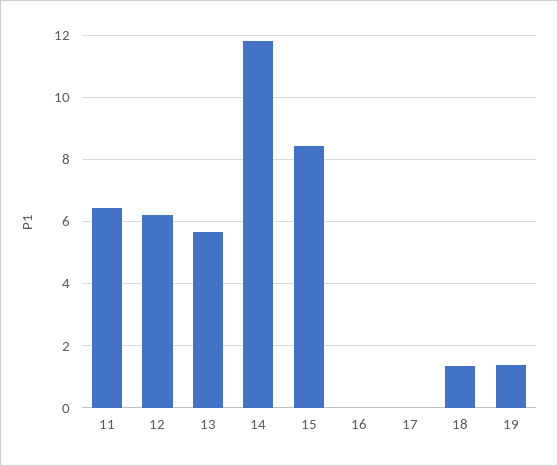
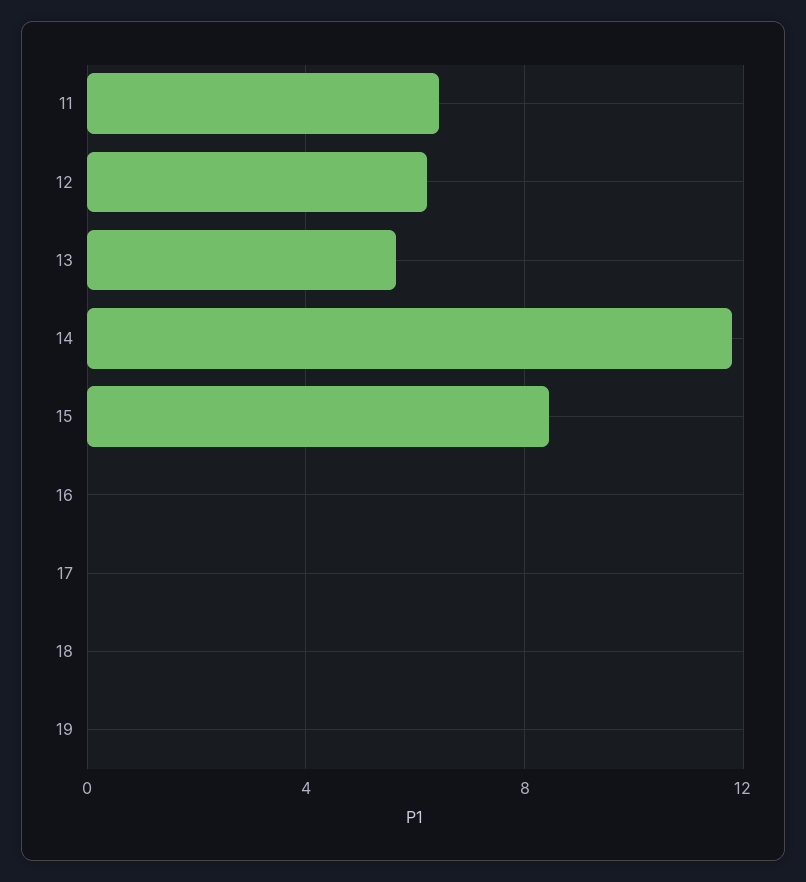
18: 1.4 -> 0
19: 1.4 -> 0

